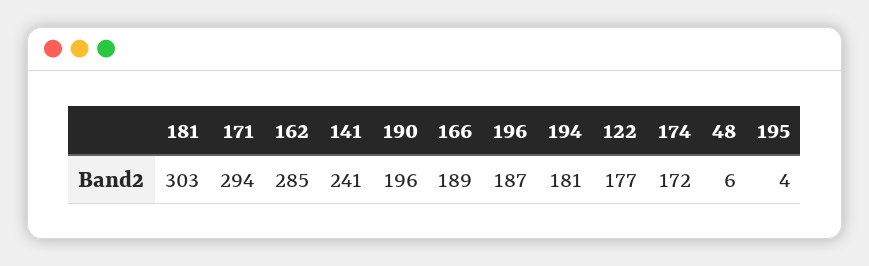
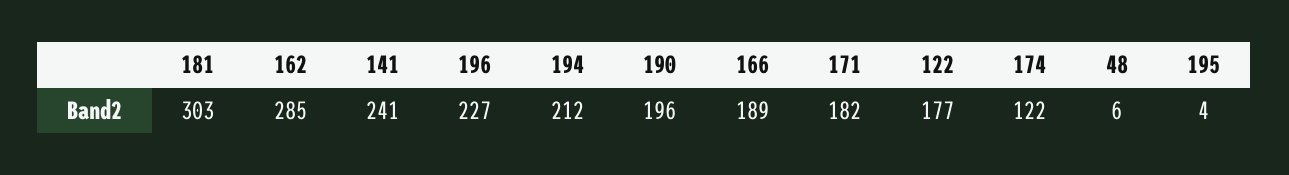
171: 294 -> 182
196: 187 -> 227
194: 181 -> 212
174: 172 -> 122

